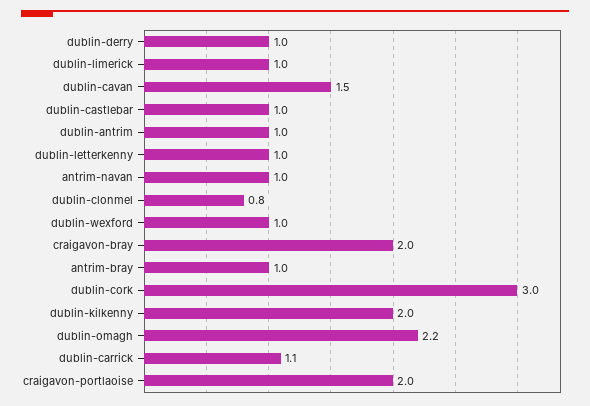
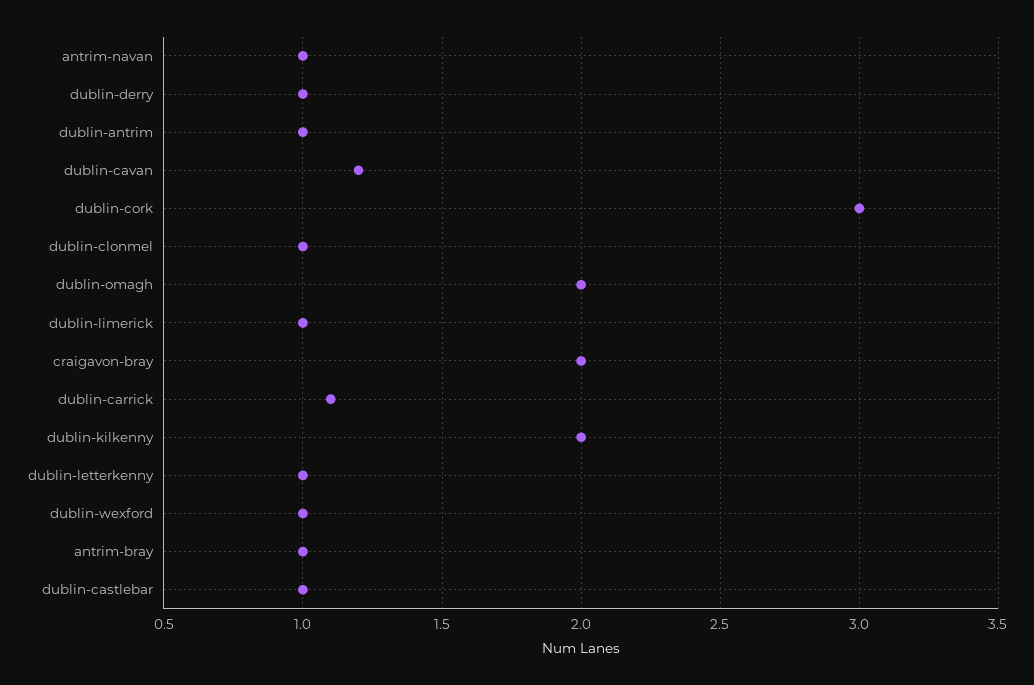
dublin-cavan: 1.5 -> 1.2
dublin-clonmel: 0.8 -> 1
dublin-omagh: 2.2 -> 2
craigavon-portlaoise: 2 -> none

